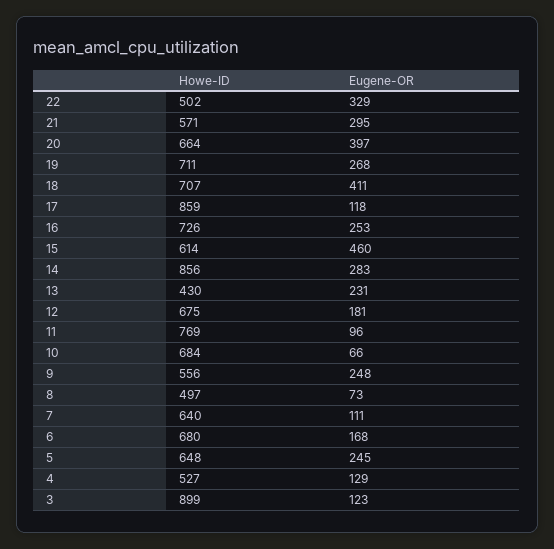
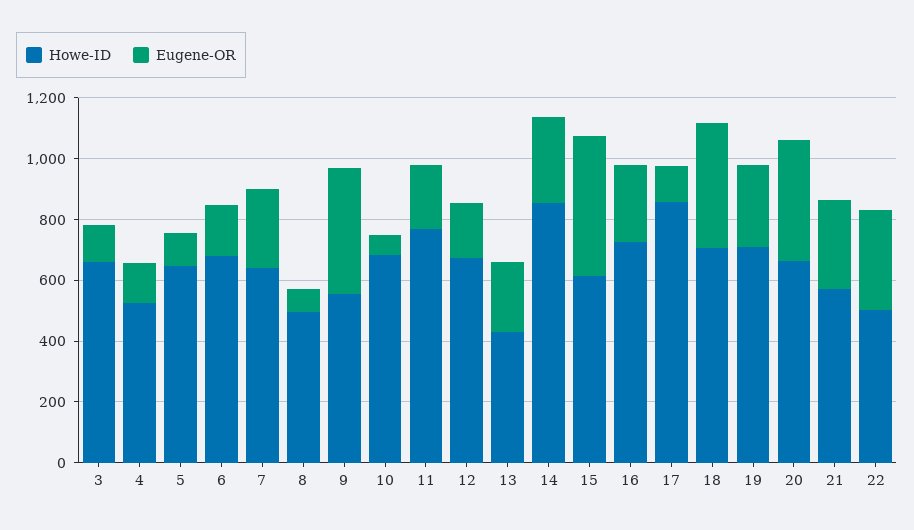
Eugene-OR, 11: 96 -> 200
Eugene-OR, 9: 248 -> 400
Eugene-OR, 7: 111 -> 250
Eugene-OR, 5: 245 -> 100
Howe-ID, 3: 899 -> 650

